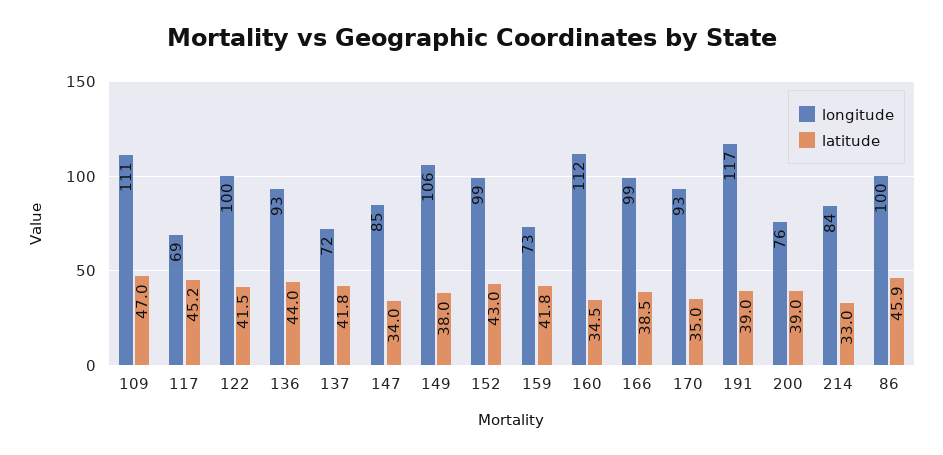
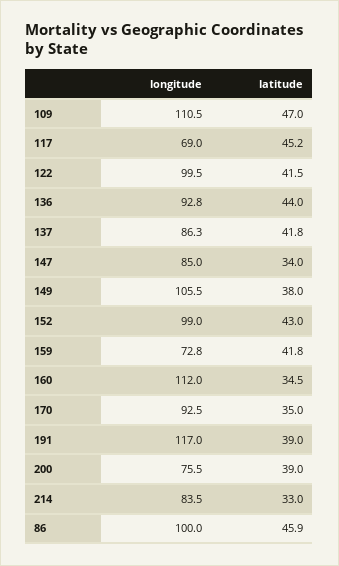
longitude, 137: 72 -> 86.3
longitude, 166: 99 -> none
latitude, 166: 38.5 -> none

